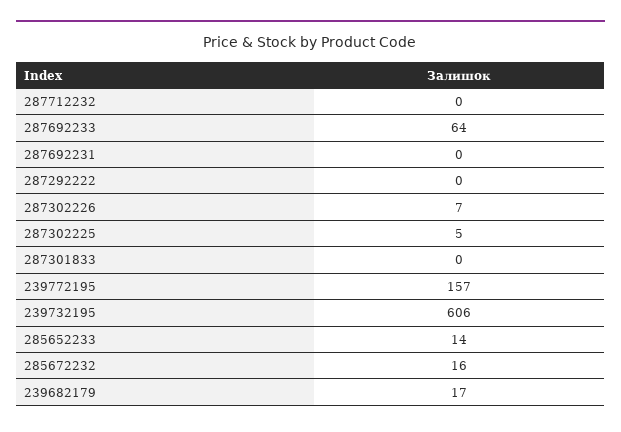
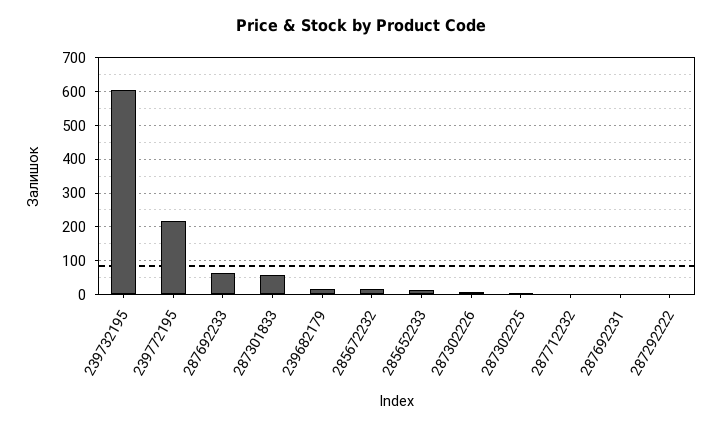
287301833: 0 -> 60
239772195: 157 -> 220

